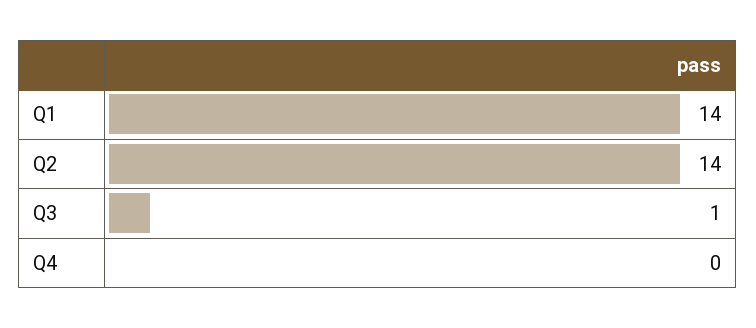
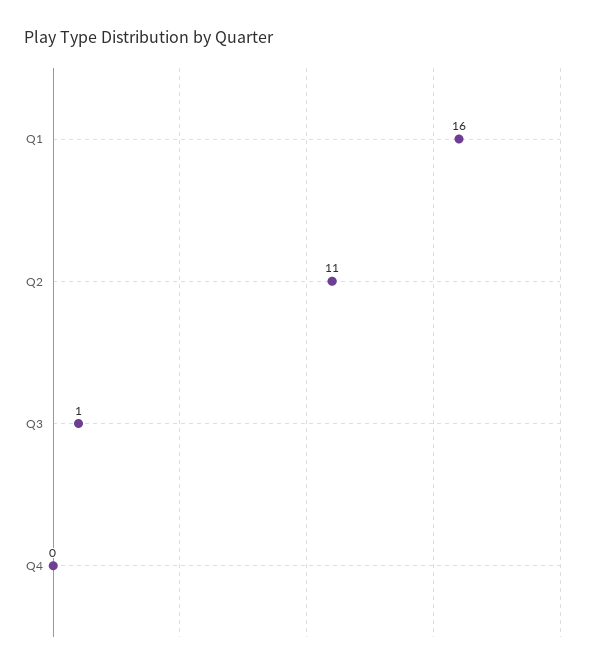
Q1: 14 -> 16
Q2: 14 -> 11

